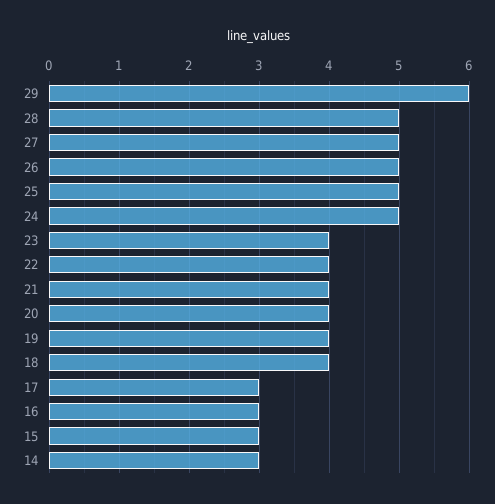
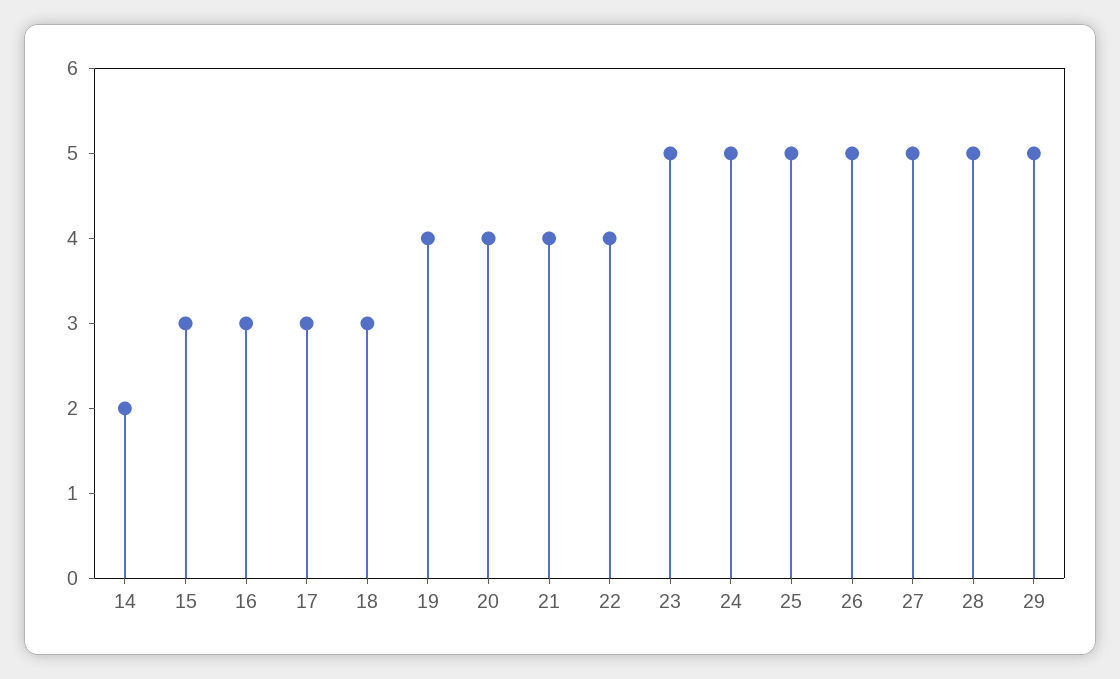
29: 6 -> 5
23: 4 -> 5
18: 4 -> 3
14: 3 -> 2

